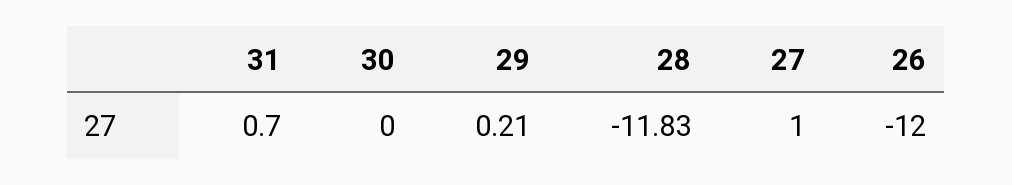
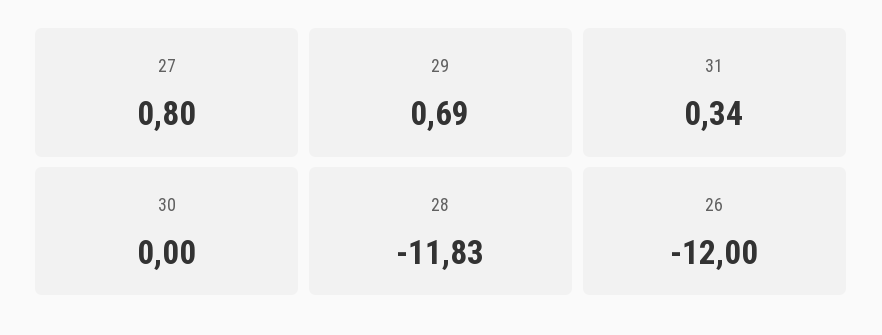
31: 0.7 -> 0.34
29: 0.21 -> 0.69
27: 1 -> 0.8

